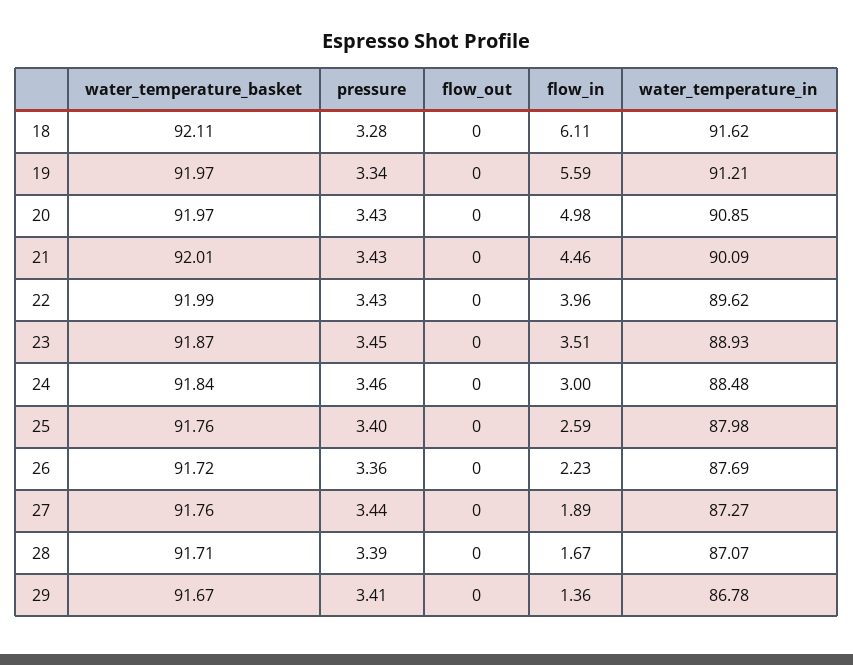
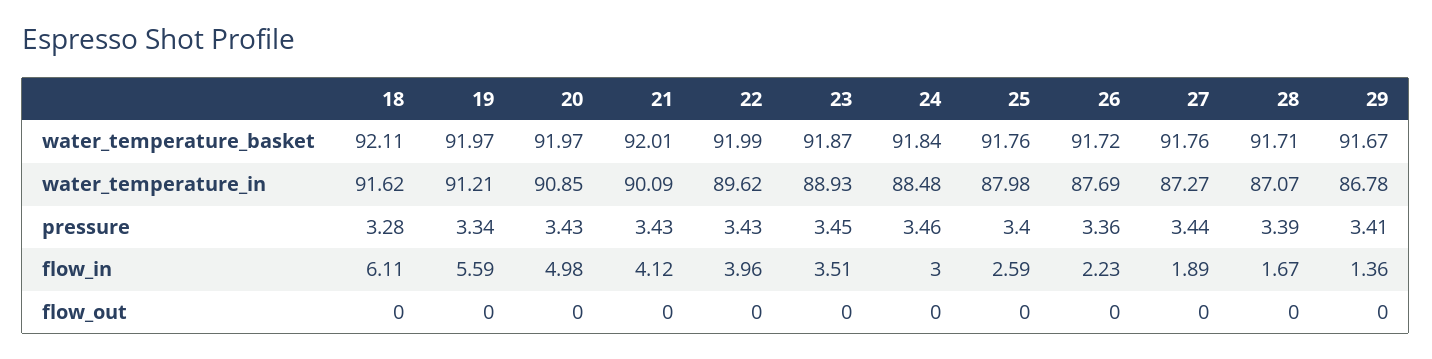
flow_in, 21: 4.46 -> 4.12

